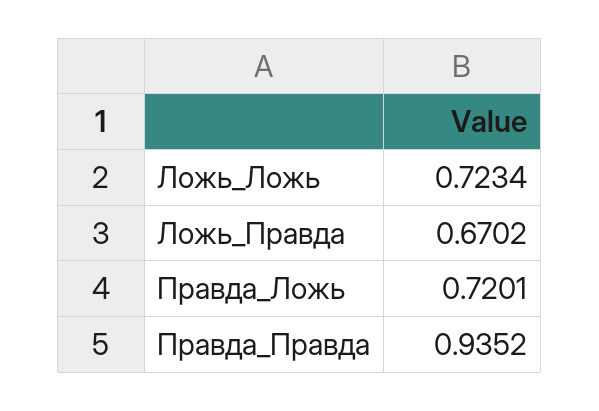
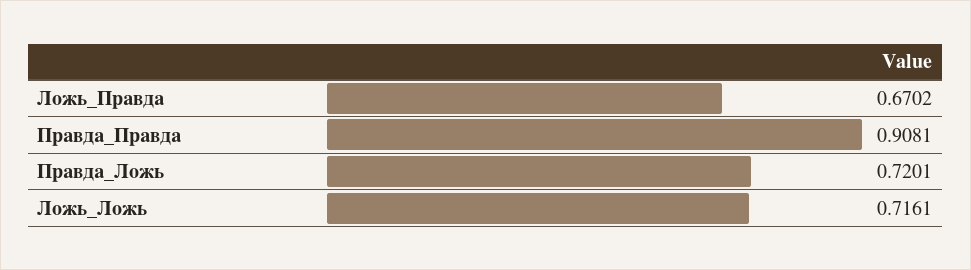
Ложь_Ложь: 0.7234 -> 0.7161
Правда_Правда: 0.9352 -> 0.9081

